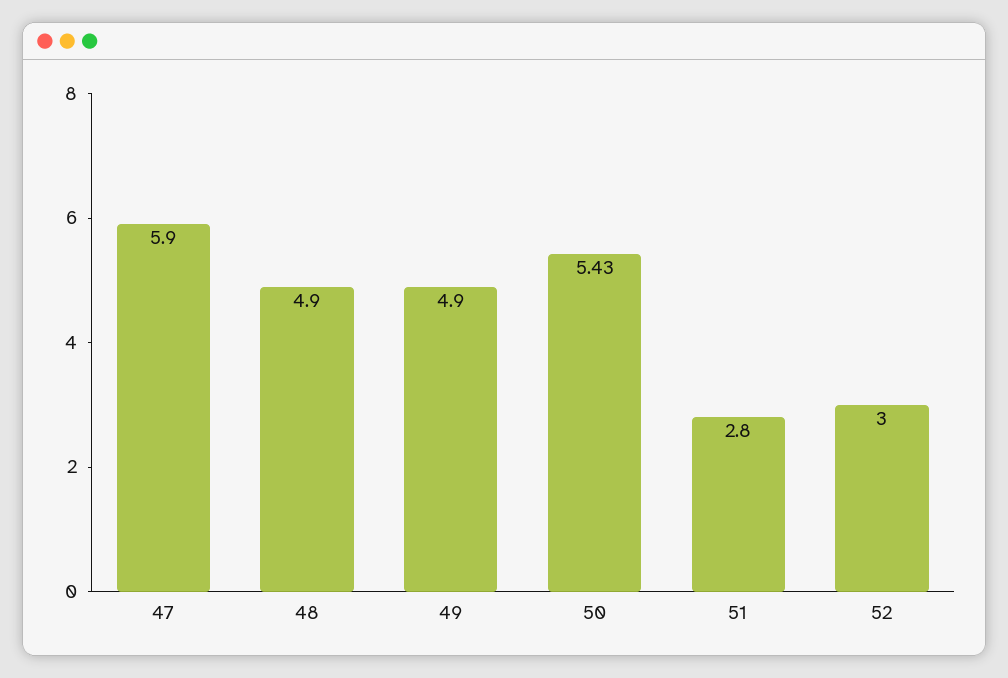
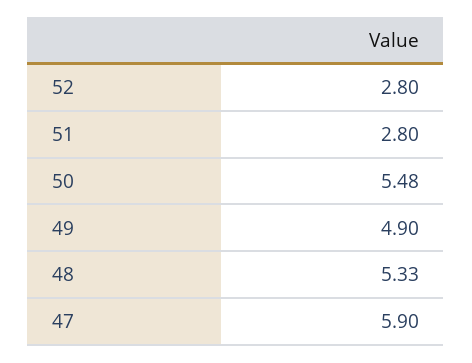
48: 4.9 -> 5.33
50: 5.43 -> 5.48
52: 3 -> 2.8

